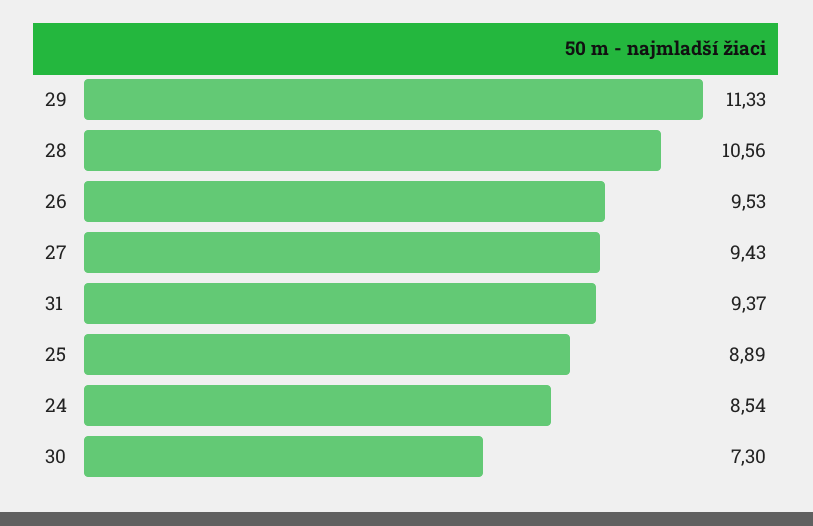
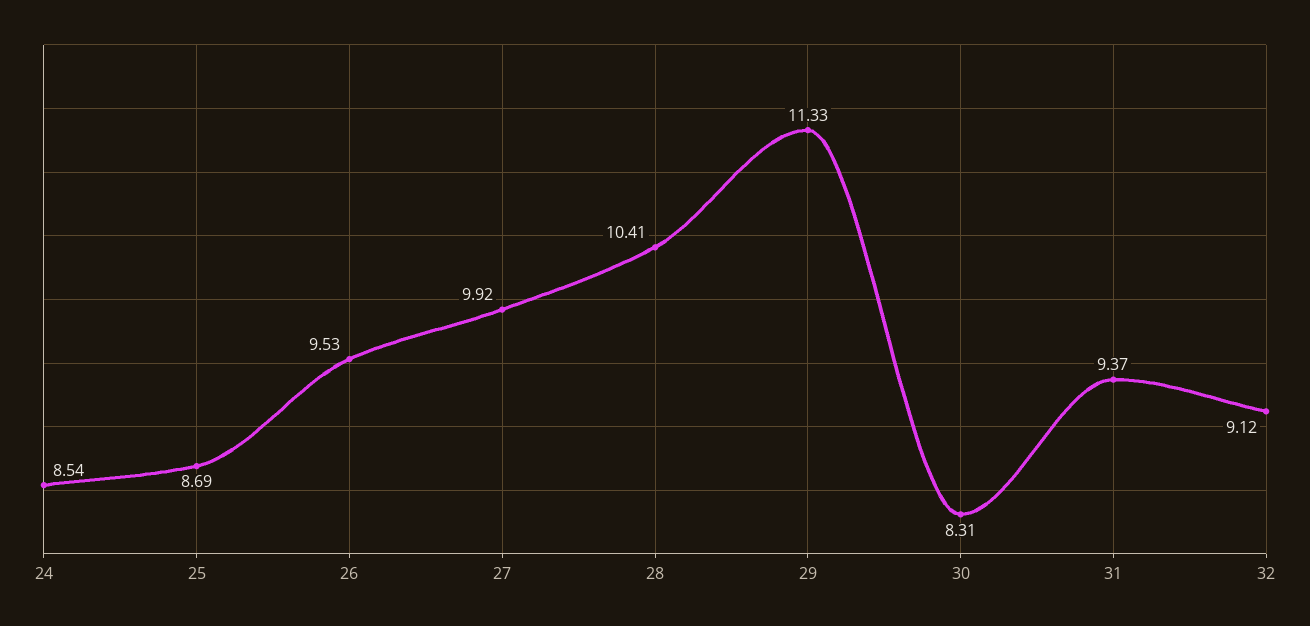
28: 10.56 -> 10.41
27: 9.43 -> 9.92
25: 8.89 -> 8.69
30: 7.3 -> 8.31
32: none -> 9.12

